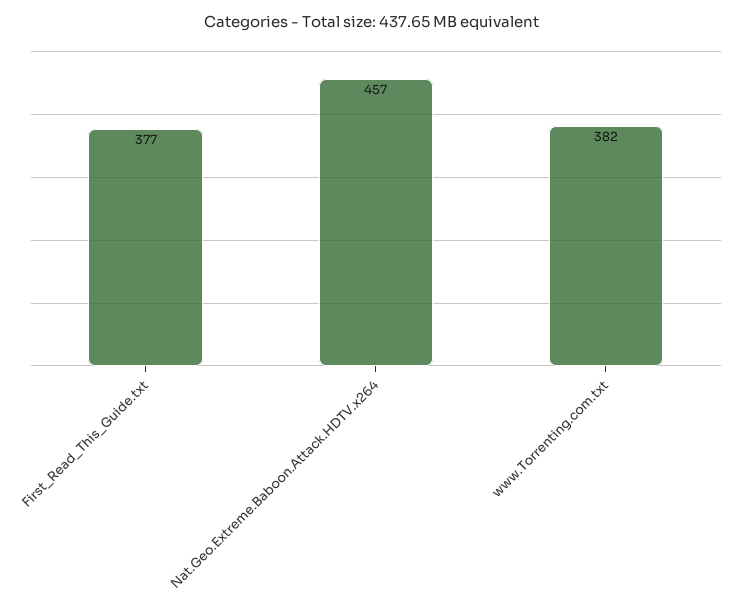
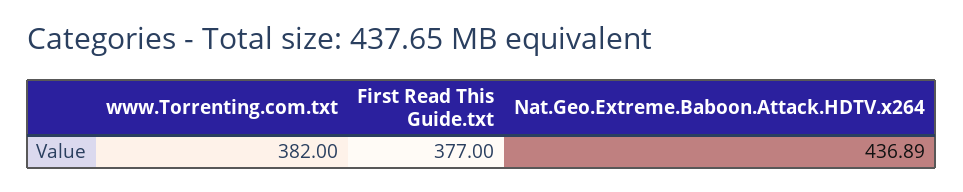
Nat.Geo.Extreme.Baboon.Attack.HDTV.x264: 457 -> 436.89

